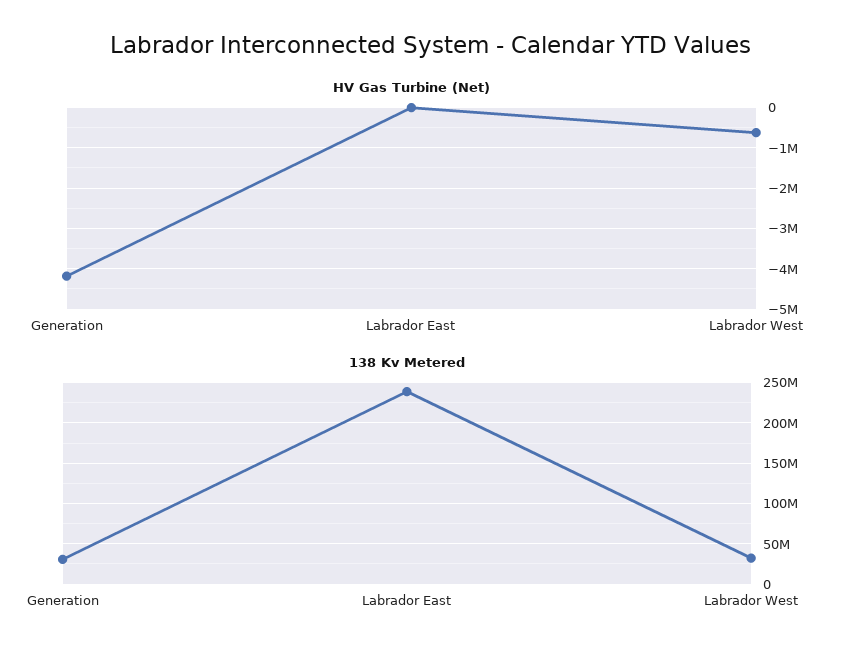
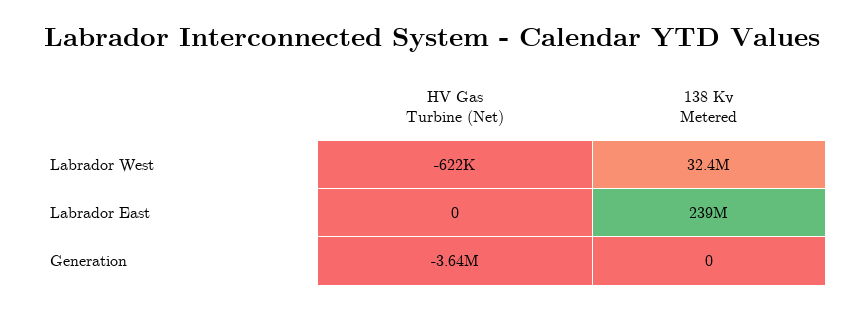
HV Gas Turbine (Net), Generation: -4200000 -> -3640000
138 Kv Metered, Generation: 30000000 -> 0

